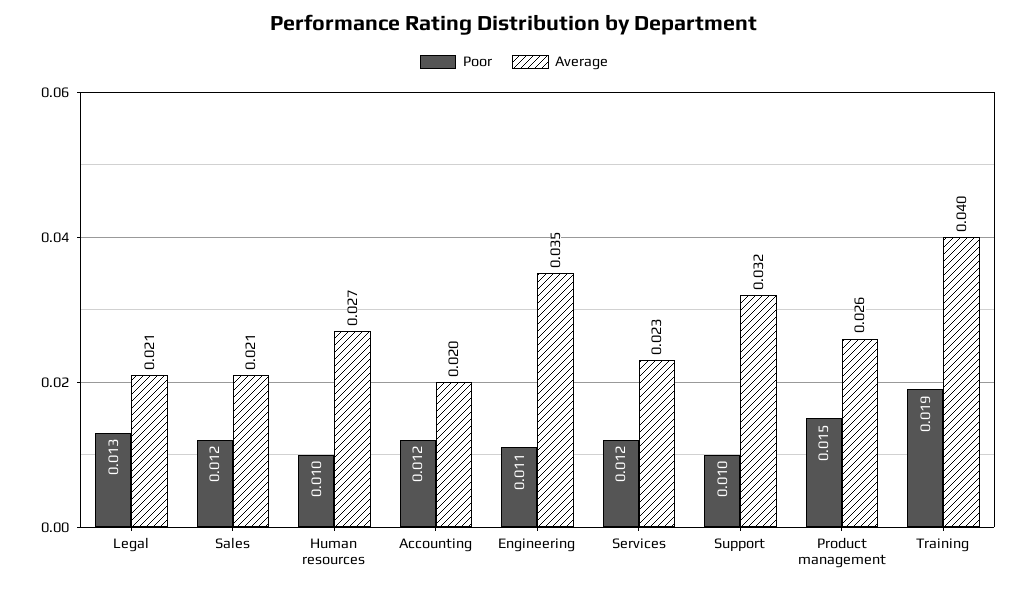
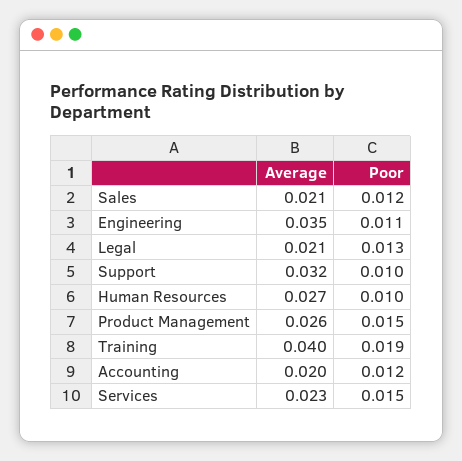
Poor, Services: 0.012 -> 0.015

